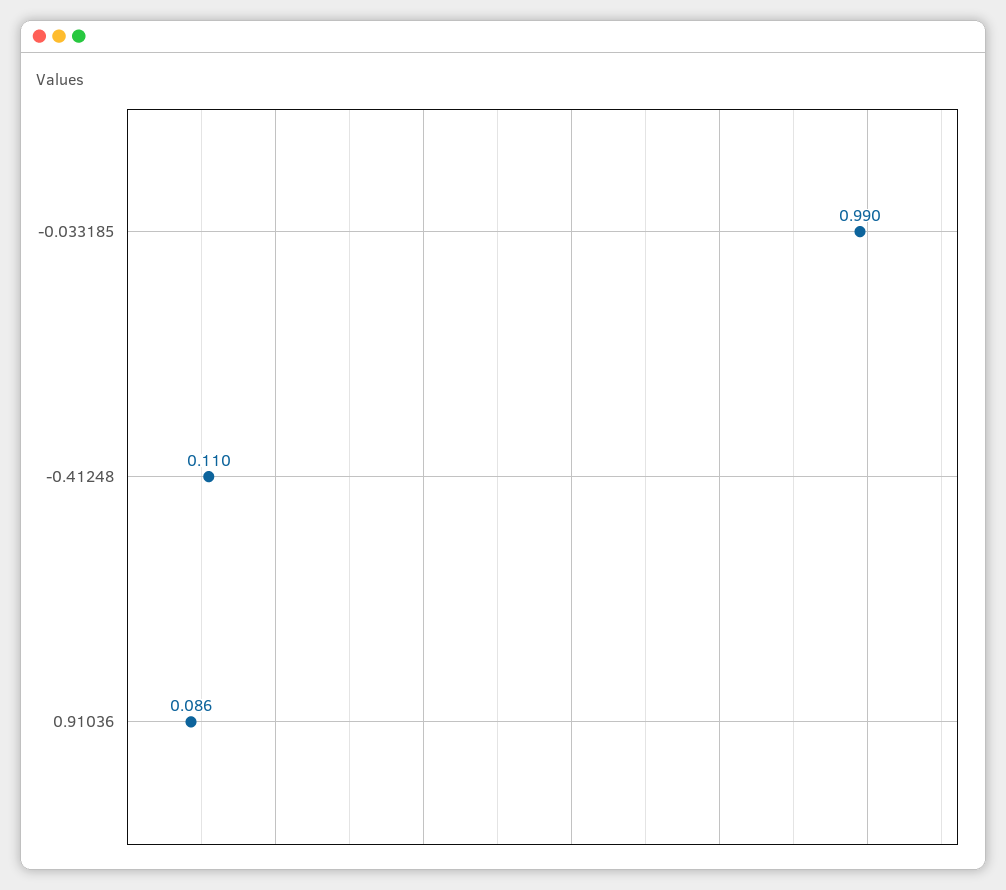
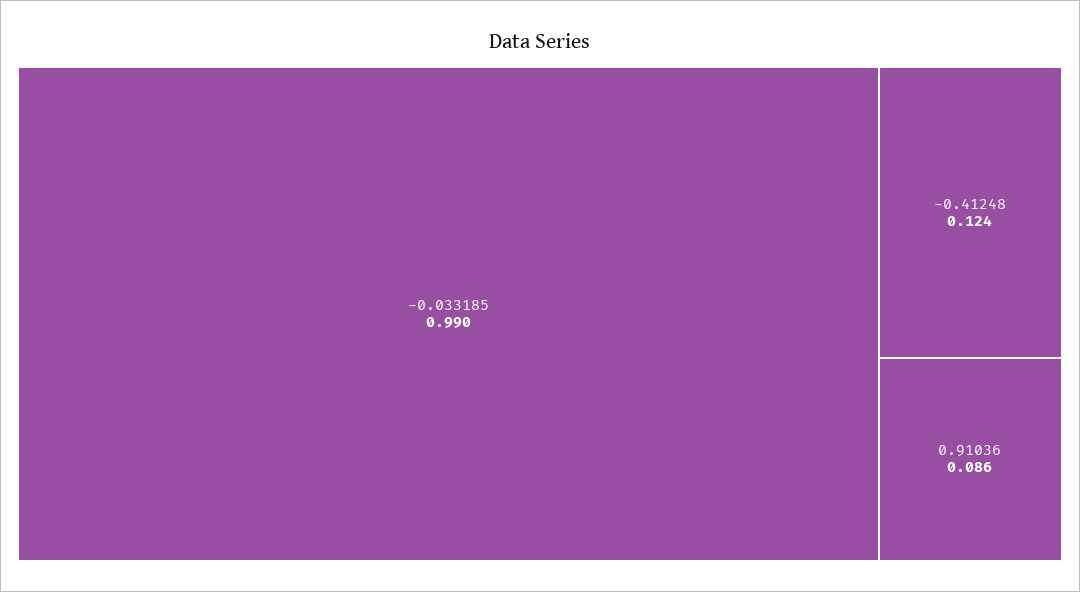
-0.41248: 0.11 -> 0.124

